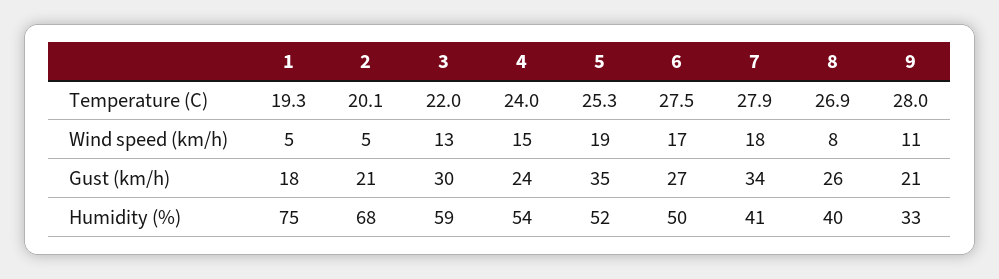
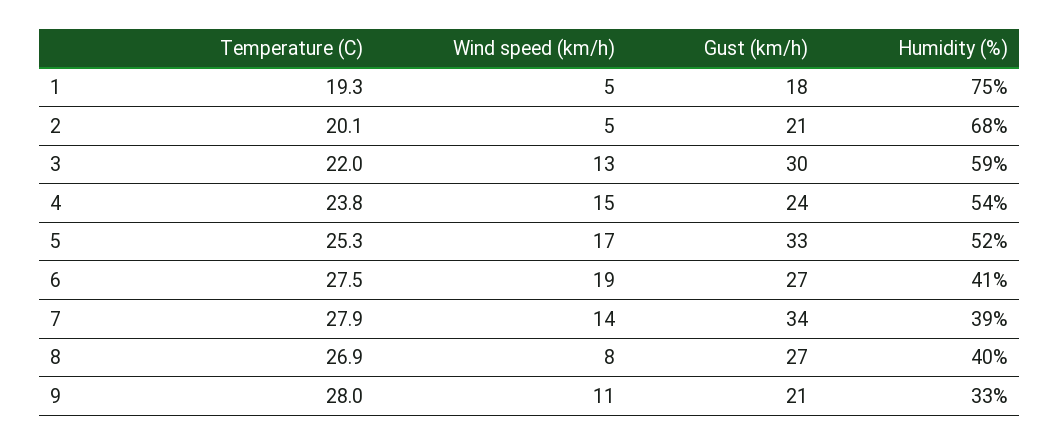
4, Temperature (C): 24 -> 23.8
5, Wind speed (km/h): 19 -> 17
6, Wind speed (km/h): 17 -> 19
7, Wind speed (km/h): 18 -> 14
5, Gust (km/h): 35 -> 33
8, Gust (km/h): 26 -> 27
6, Humidity (%): 50 -> 41
7, Humidity (%): 41 -> 39

